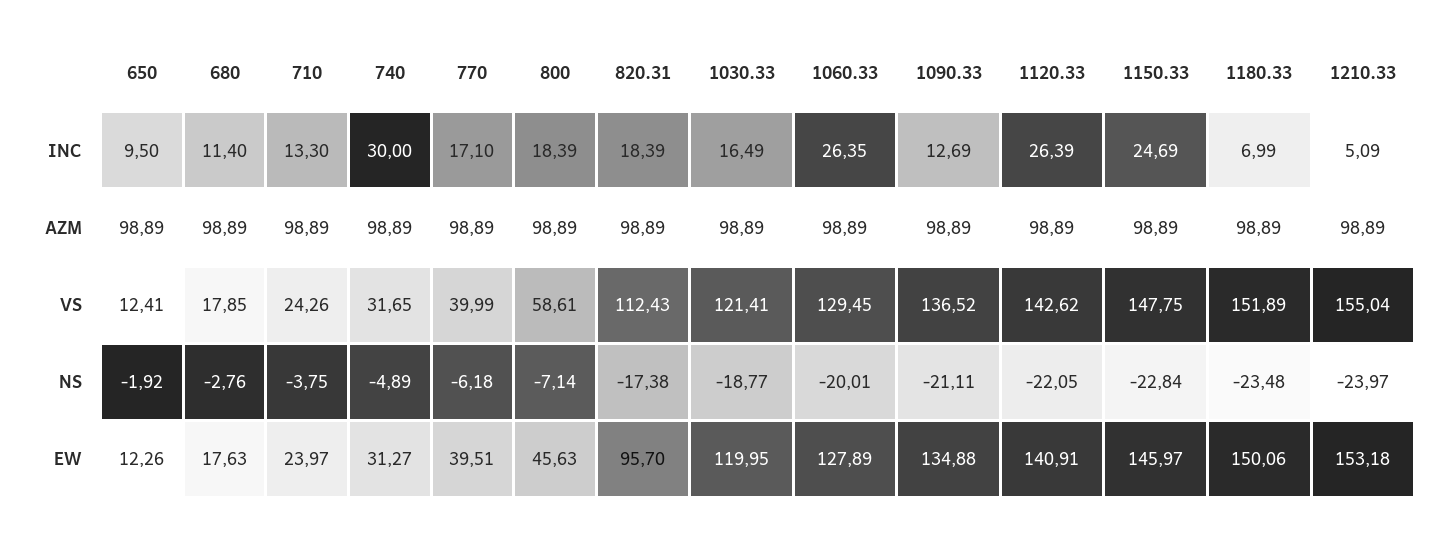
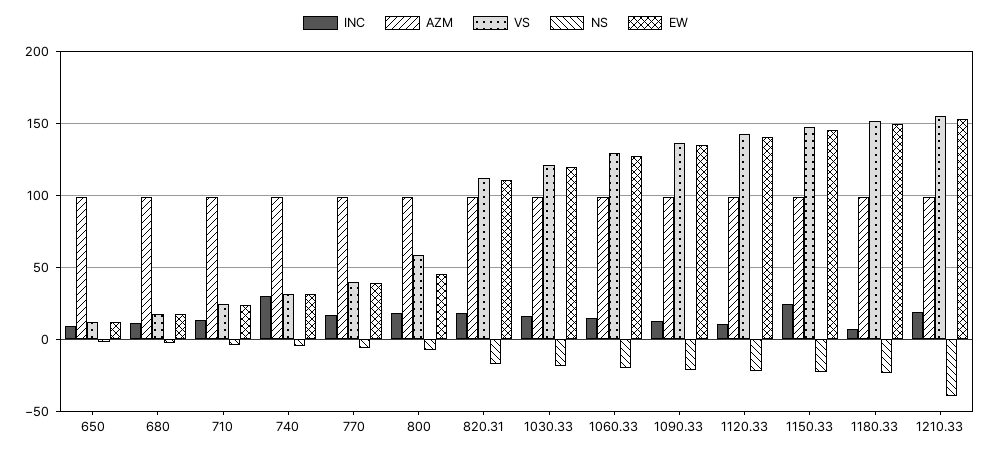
INC, 1060.33: 26.35 -> 15
INC, 1120.33: 26.39 -> 10
INC, 1210.33: 5.09 -> 20
NS, 1210.33: -23.97 -> -40
EW, 820.31: 95.7 -> 110

